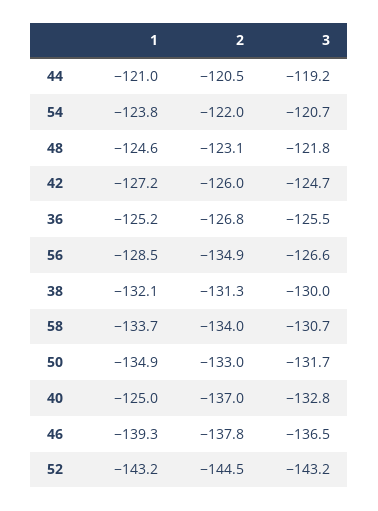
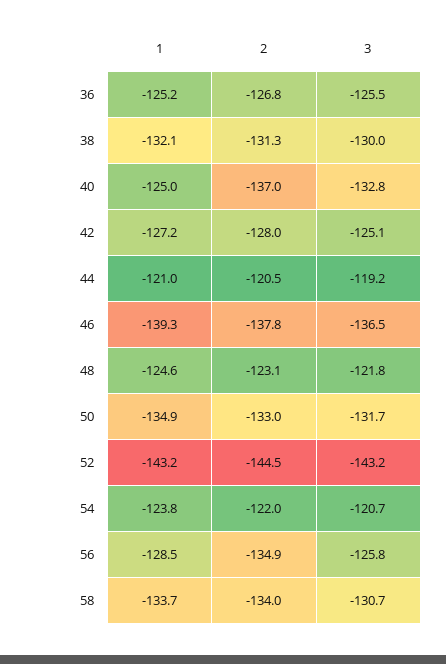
2, 42: -126 -> -128
3, 42: -124.7 -> -125.1
3, 56: -126.6 -> -125.8

